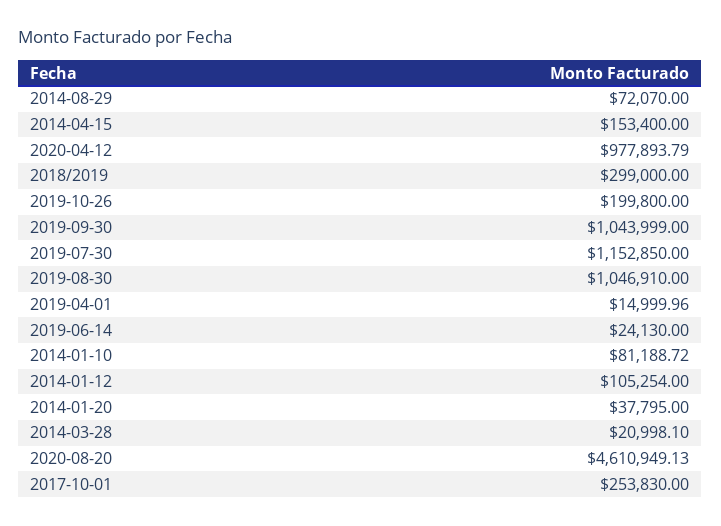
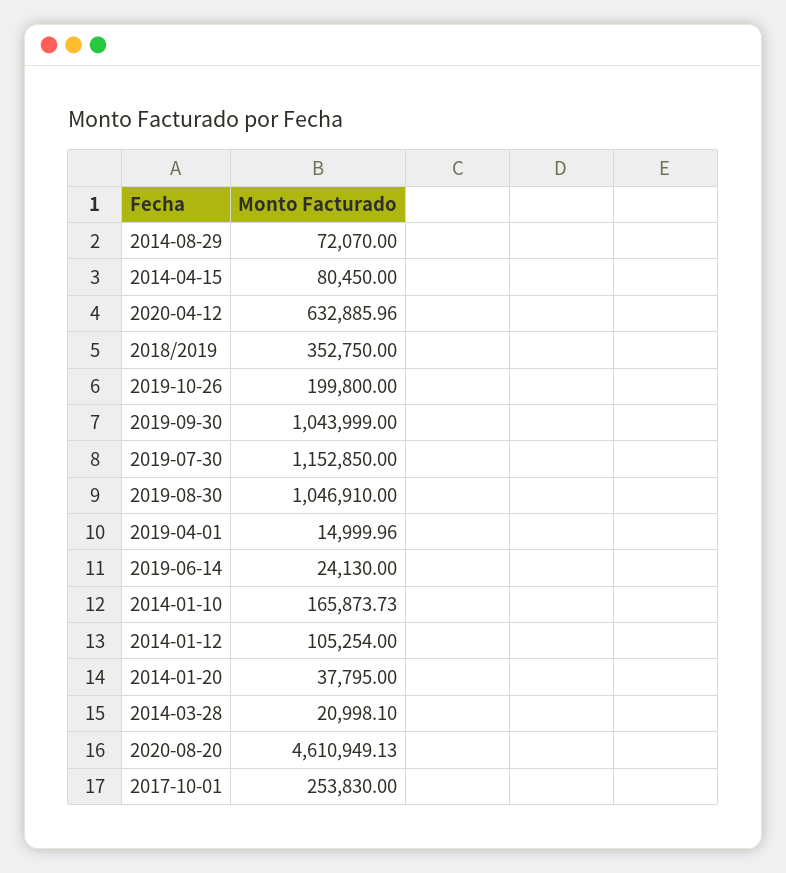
2014-04-15: 153400 -> 80450
2020-04-12: 977893.79 -> 632885.96
2018/2019: 299000 -> 352750
2014-01-10: 81188.72 -> 165873.73

